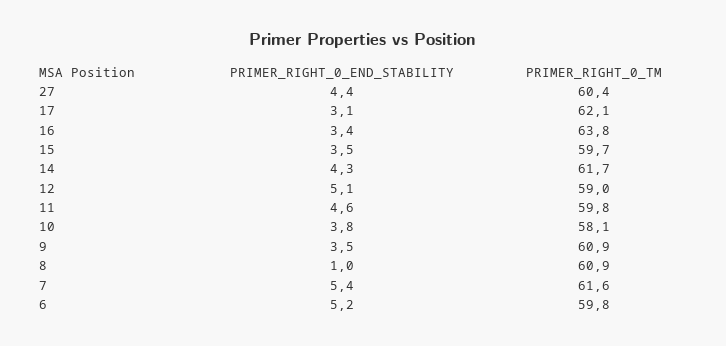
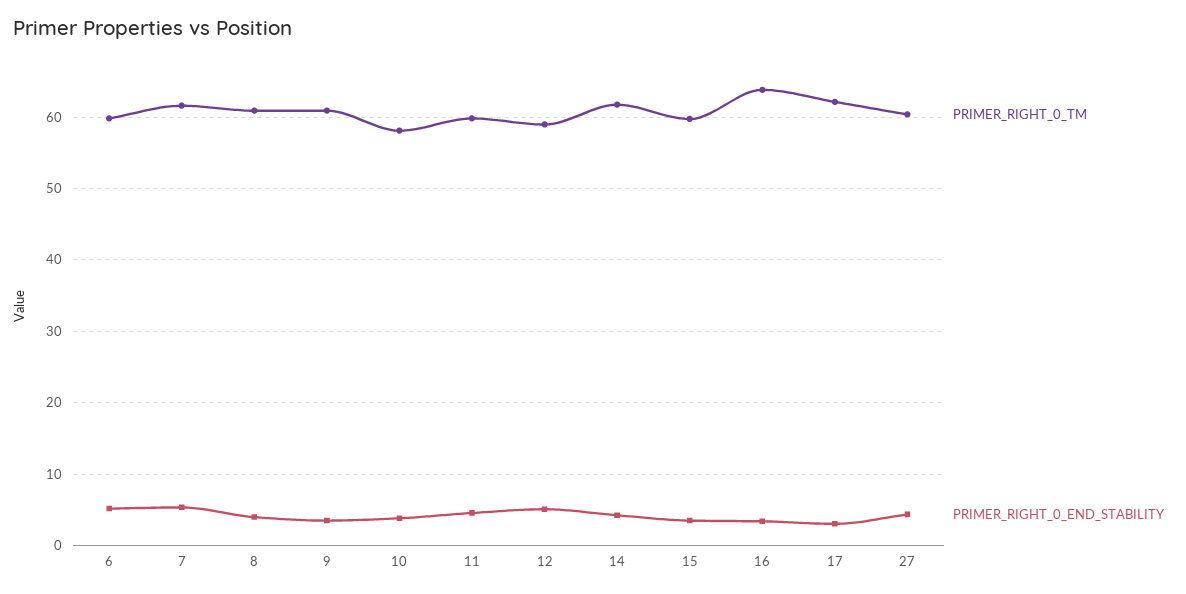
PRIMER_RIGHT_0_END_STABILITY, 8: 1 -> 4

